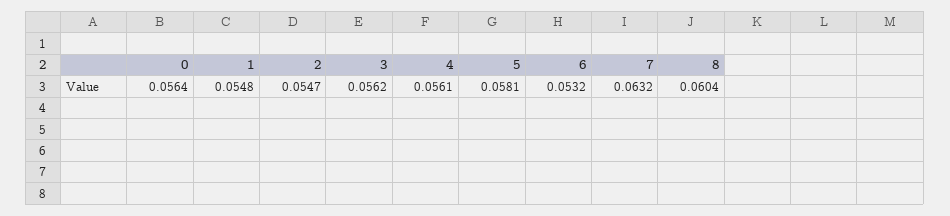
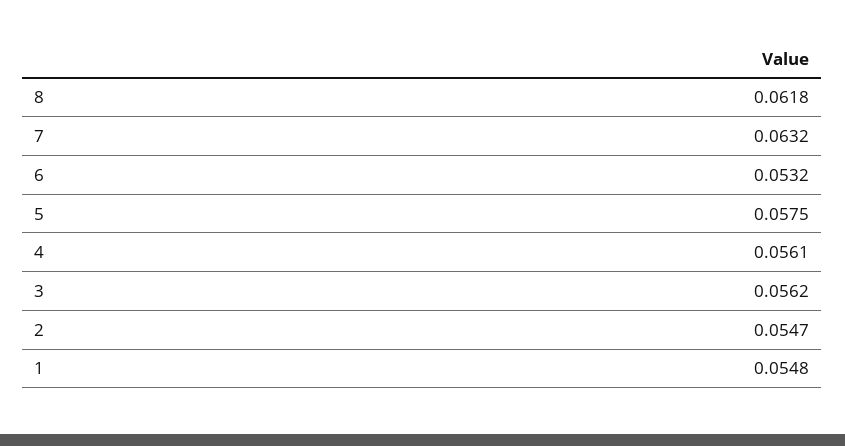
0: 0.0564 -> none
5: 0.0581 -> 0.0575
8: 0.0604 -> 0.0618

